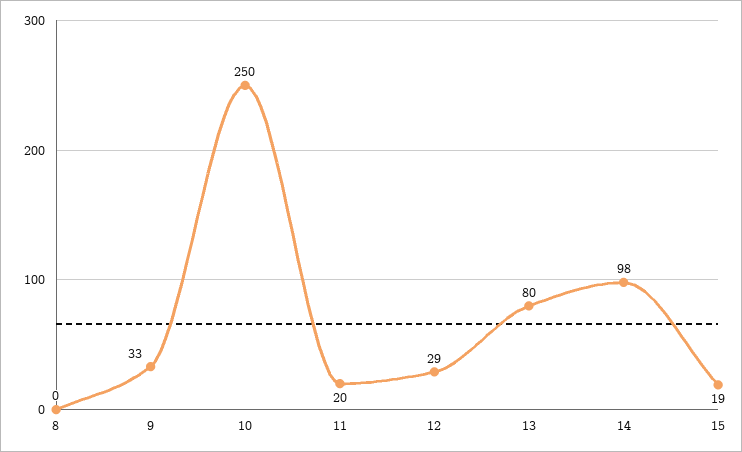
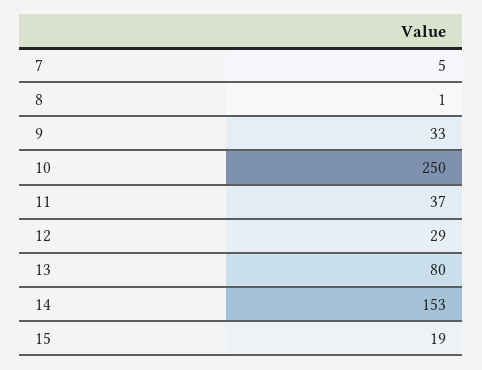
8: 0 -> 1
11: 20 -> 37
14: 98 -> 153
7: none -> 5

